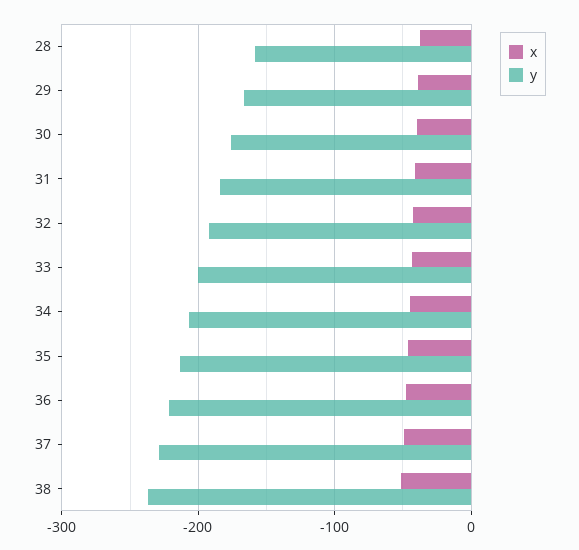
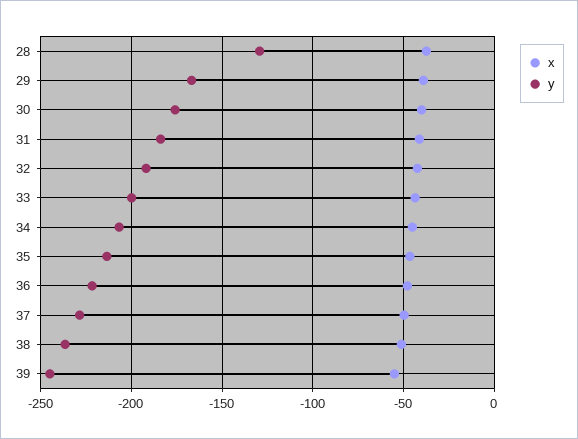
y, 28: -160 -> -130
x, 39: none -> -55
y, 39: none -> -245

